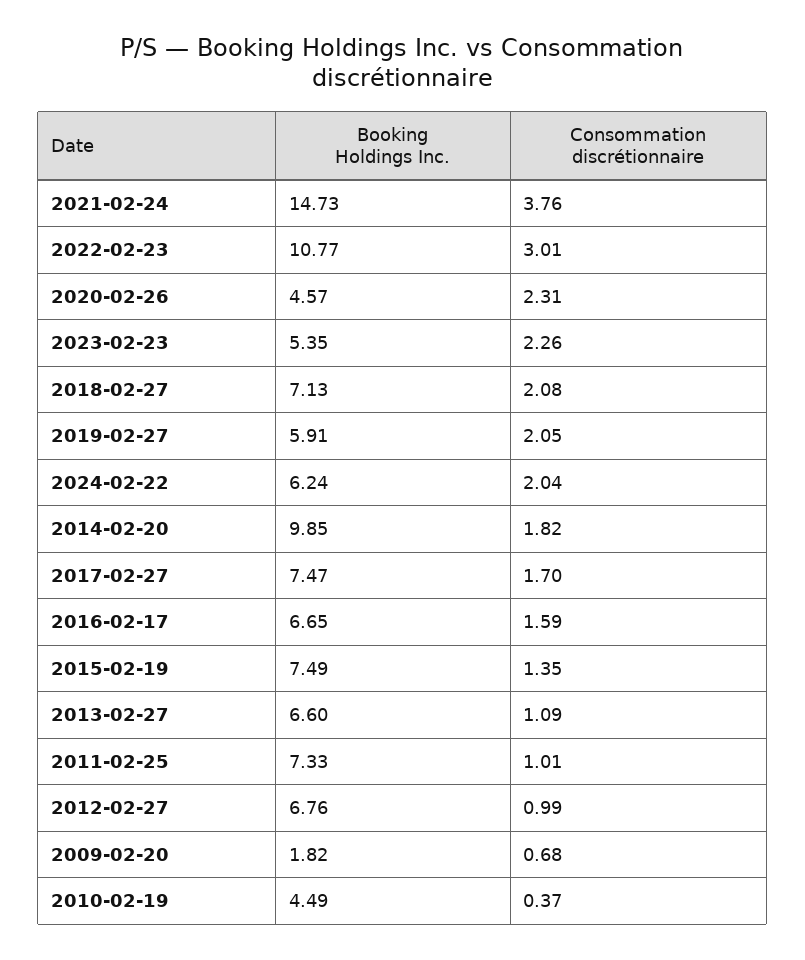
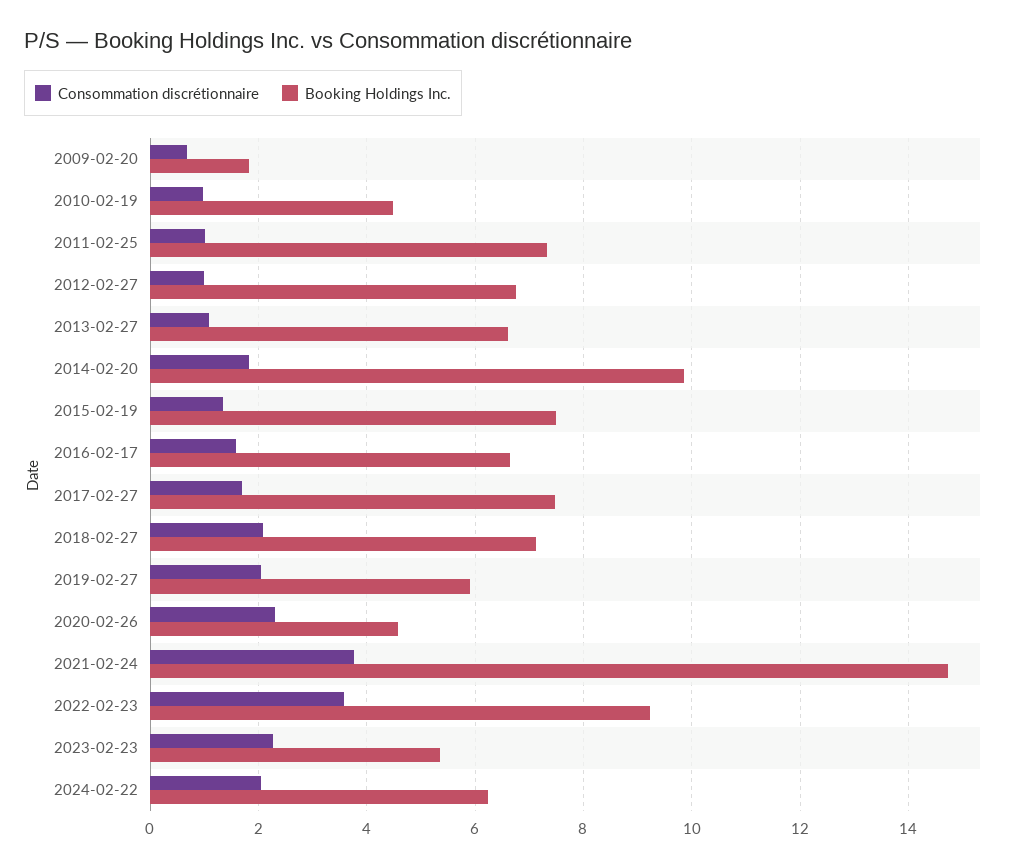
Booking Holdings Inc., 2022-02-23: 10.77 -> 9.2
Consommation discrétionnaire, 2022-02-23: 3.01 -> 3.6
Consommation discrétionnaire, 2010-02-19: 0.37 -> 1

